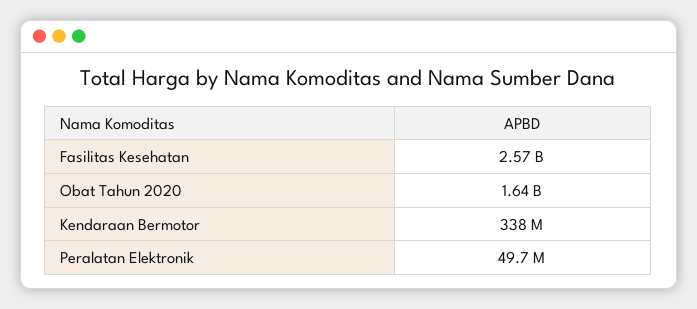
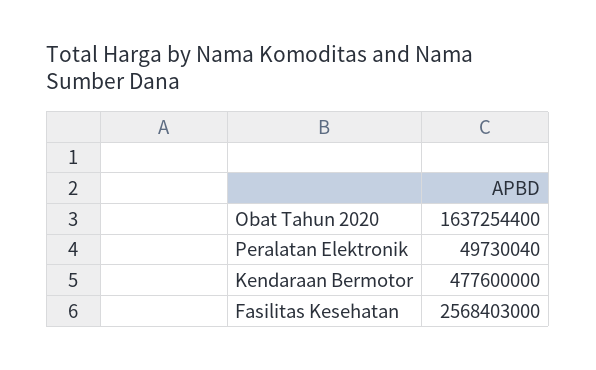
Kendaraan Bermotor: 338000000 -> 477600000

